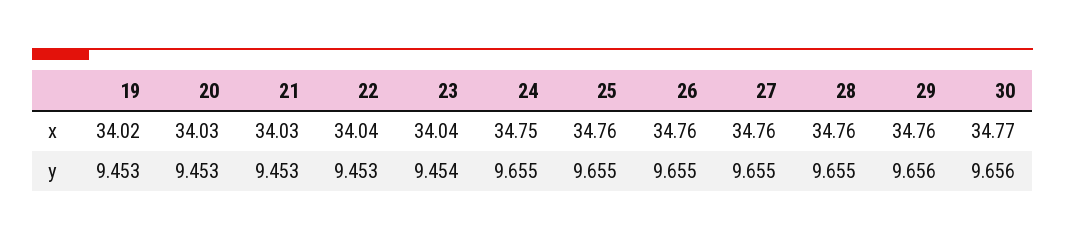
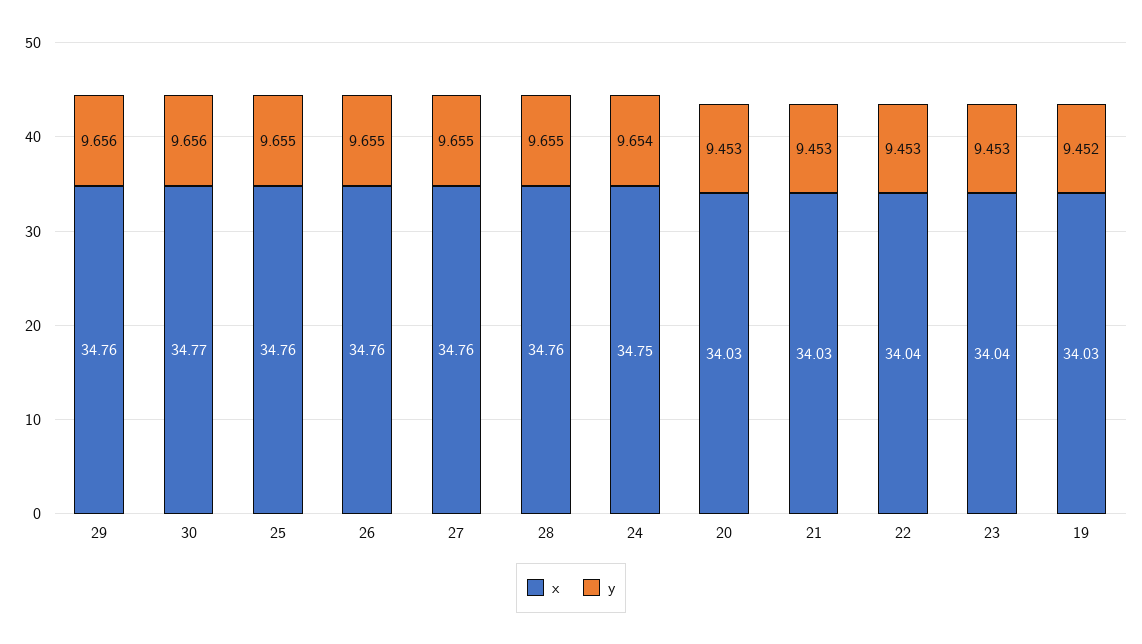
x, 19: 34.02 -> 34.03
y, 19: 9.453 -> 9.452
y, 23: 9.454 -> 9.453
y, 24: 9.655 -> 9.654

